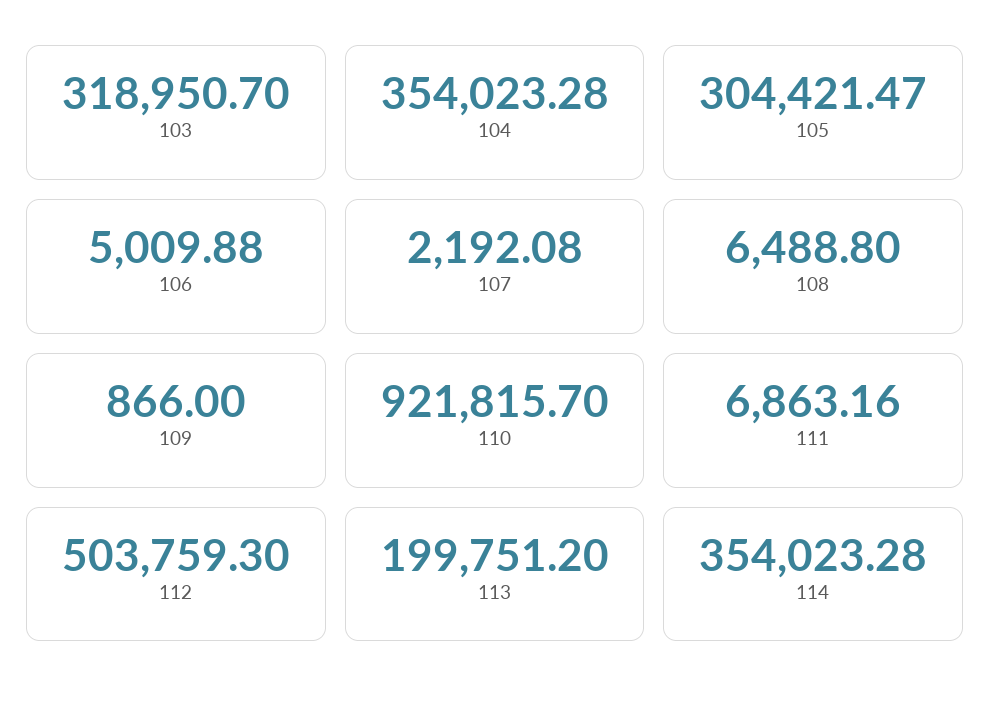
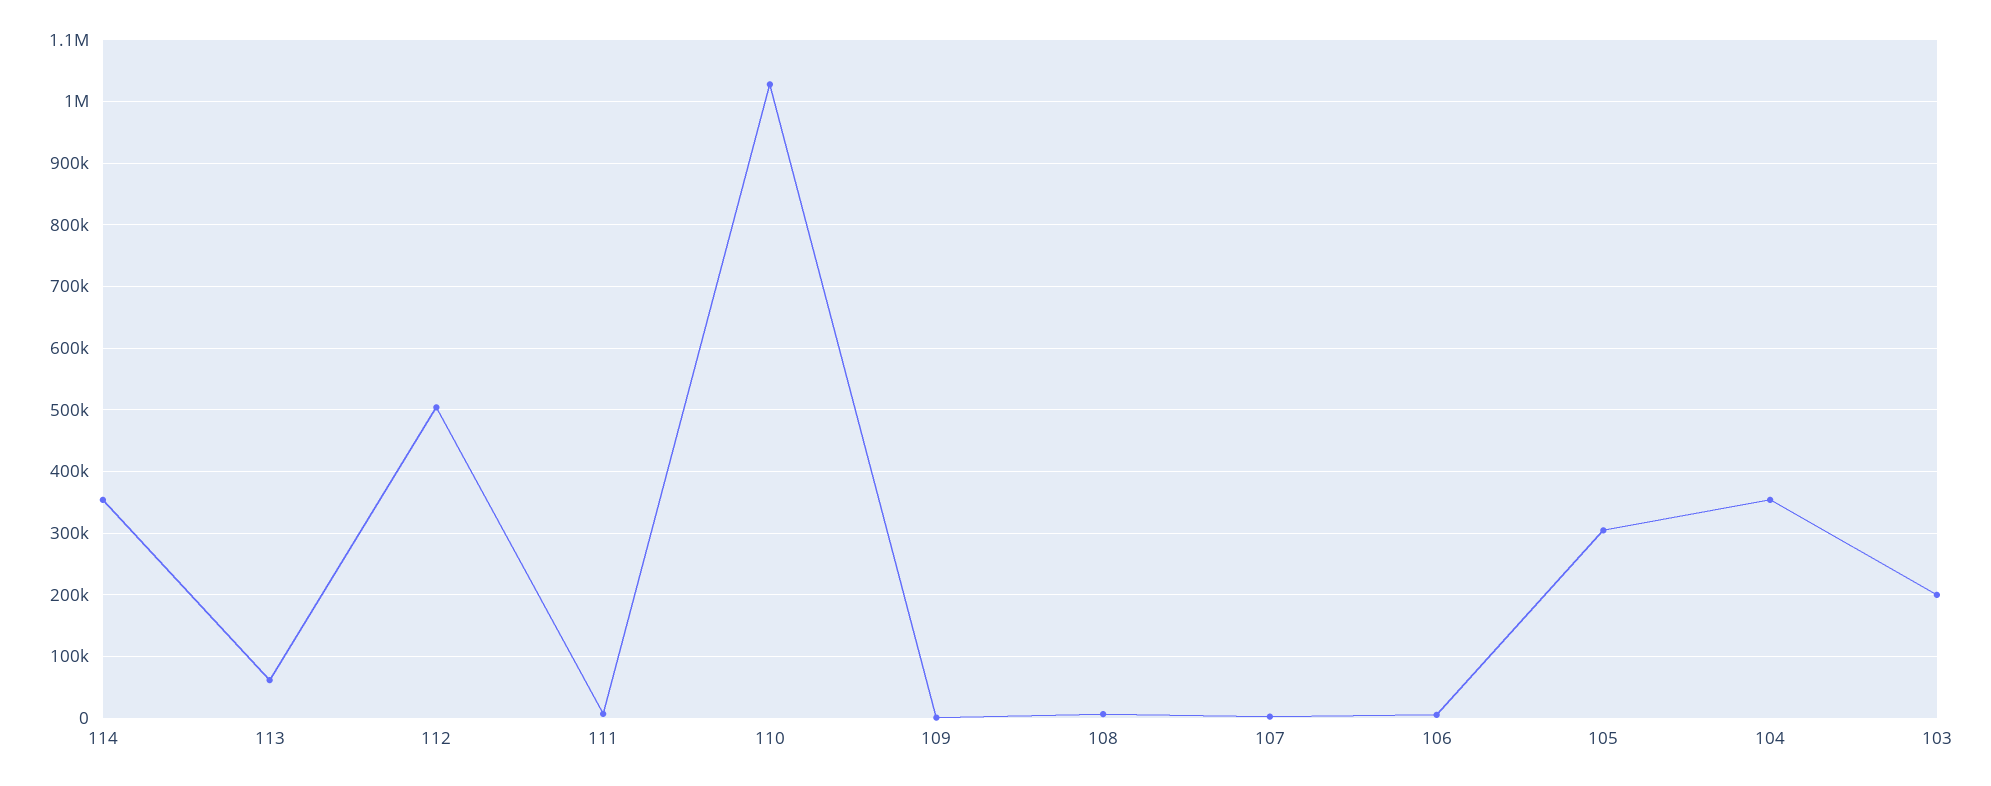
103: 318950.7 -> 200000
110: 921815.7 -> 1030000
113: 199751.2 -> 60000

